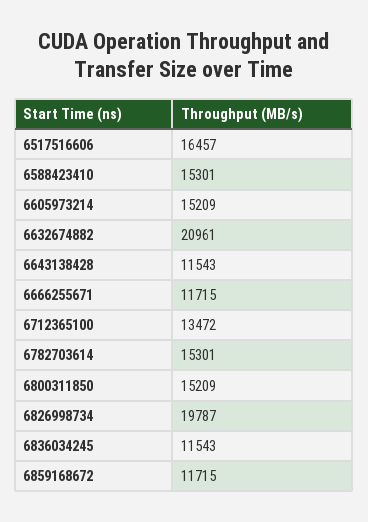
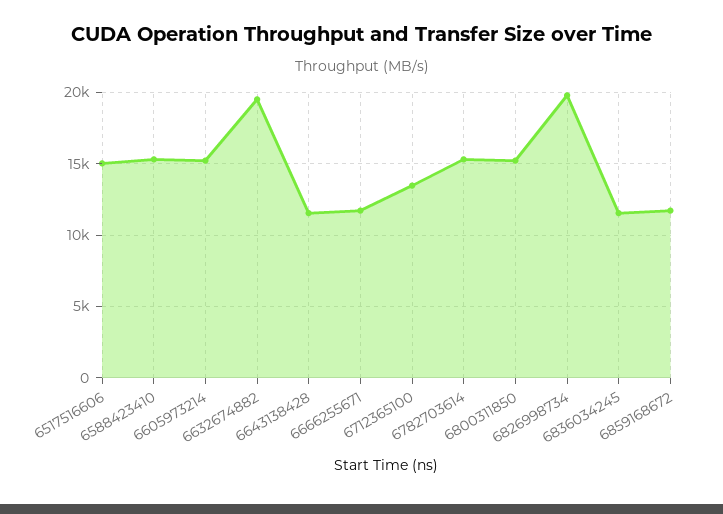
6517516606: 16457 -> 15000
6632674882: 20961 -> 19500

